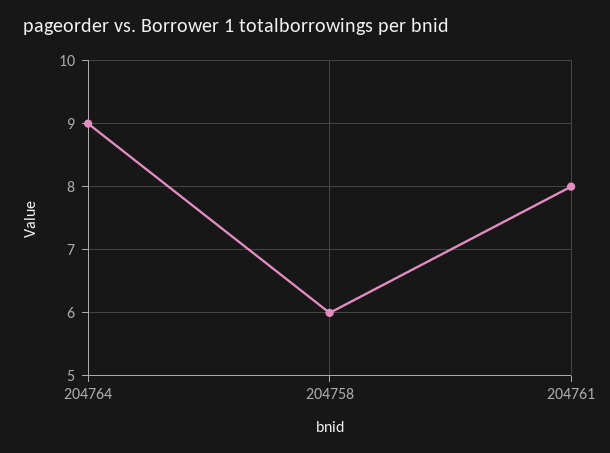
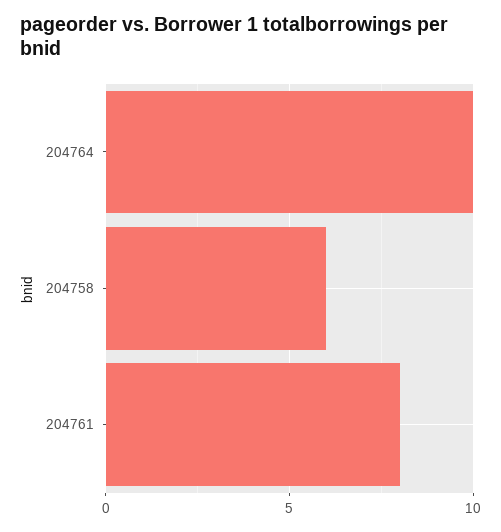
204764: 9 -> 10

